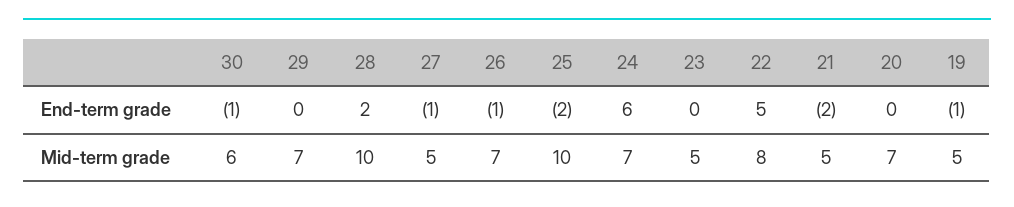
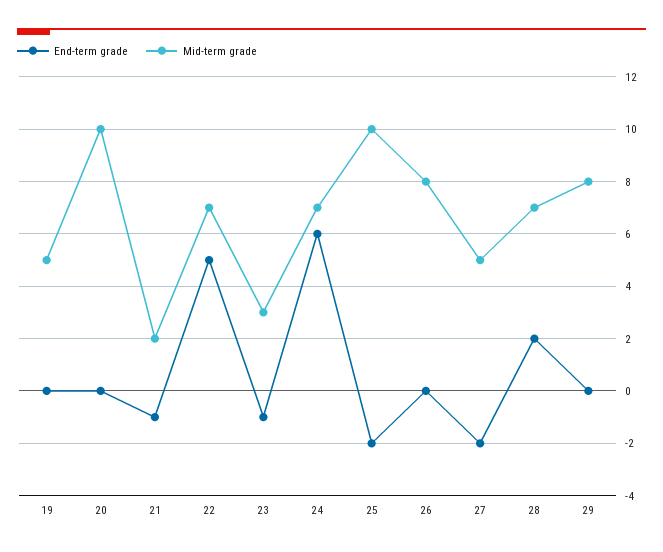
End-term grade, 30: -1 -> none
End-term grade, 27: -1 -> -2
End-term grade, 26: -1 -> 0
End-term grade, 23: 0 -> -1
End-term grade, 21: -2 -> -1
End-term grade, 19: -1 -> 0
Mid-term grade, 30: 6 -> none
Mid-term grade, 29: 7 -> 8
Mid-term grade, 28: 10 -> 7
Mid-term grade, 26: 7 -> 8
Mid-term grade, 23: 5 -> 3
Mid-term grade, 22: 8 -> 7
Mid-term grade, 21: 5 -> 2
Mid-term grade, 20: 7 -> 10

